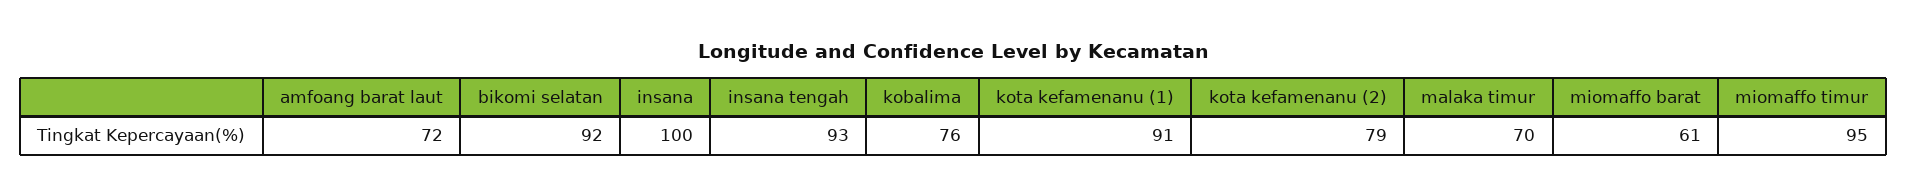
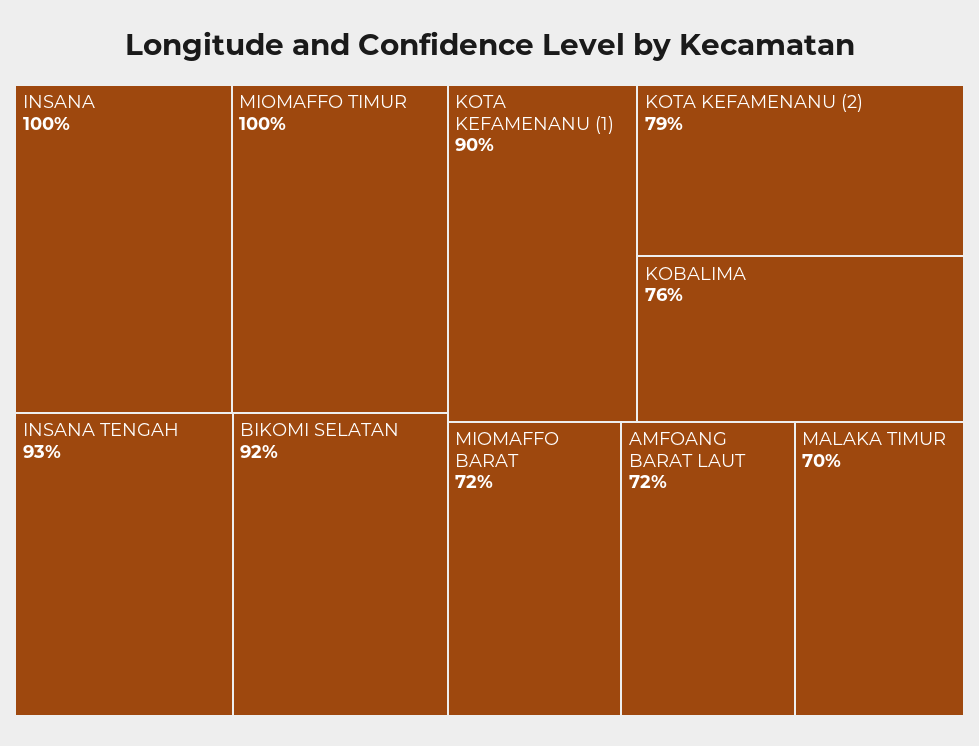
kota kefamenanu (1): 91 -> 90
miomaffo barat: 61 -> 72
miomaffo timur: 95 -> 100

